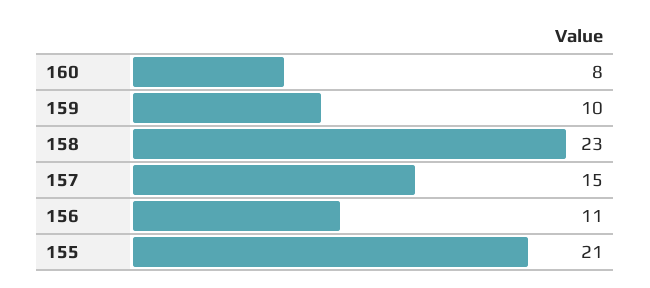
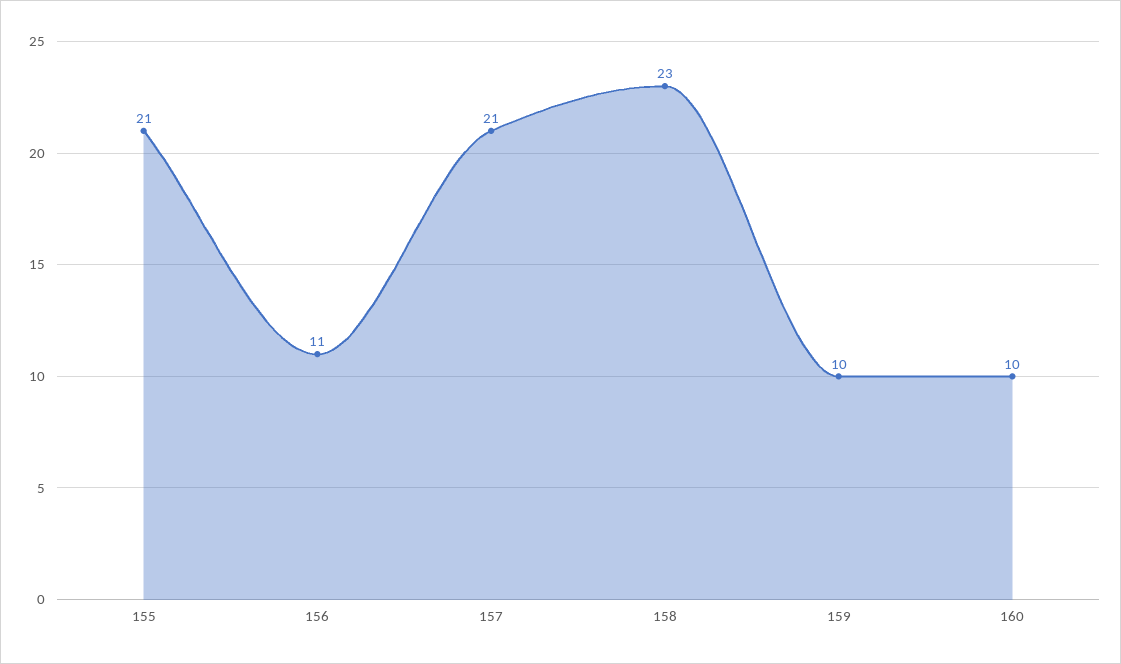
160: 8 -> 10
157: 15 -> 21

